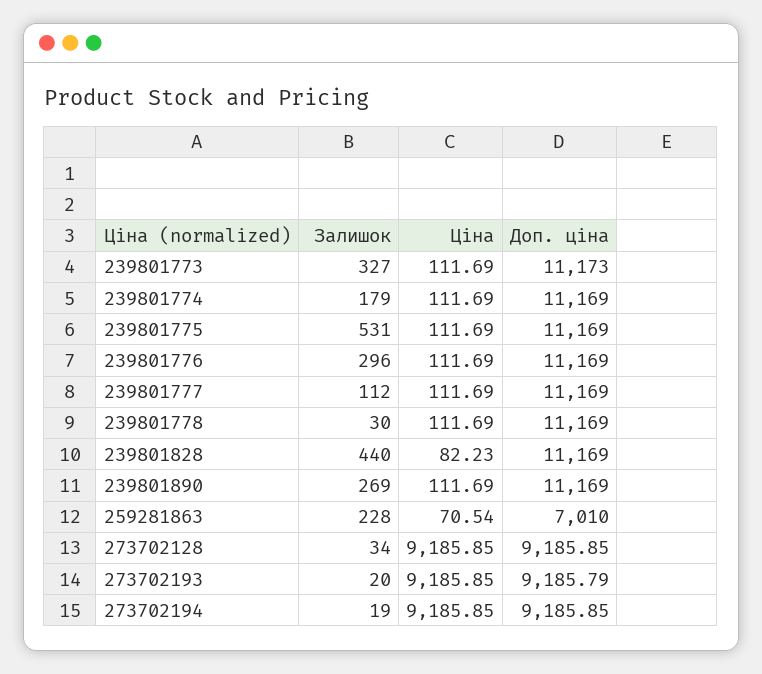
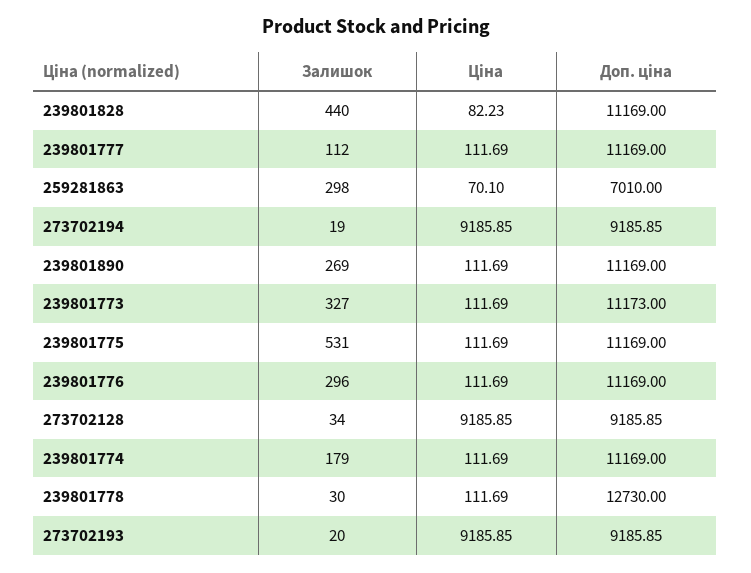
Доп. ціна, 239801778: 11169 -> 12730
Залишок, 259281863: 228 -> 298
Ціна, 259281863: 70.54 -> 70.1
Доп. ціна, 273702193: 9185.79 -> 9185.85

